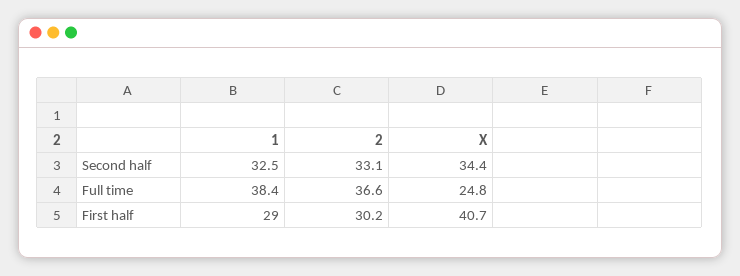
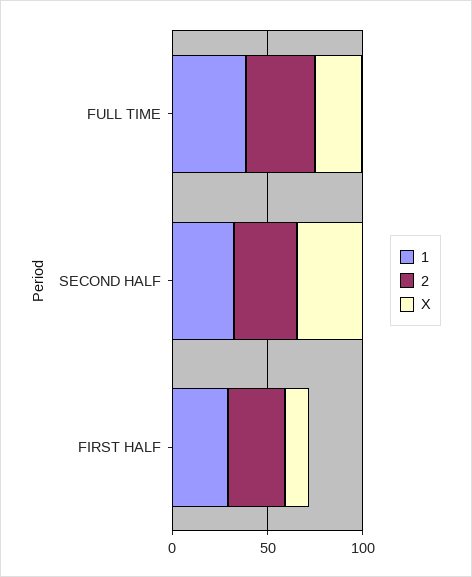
X, First half: 40.7 -> 10

